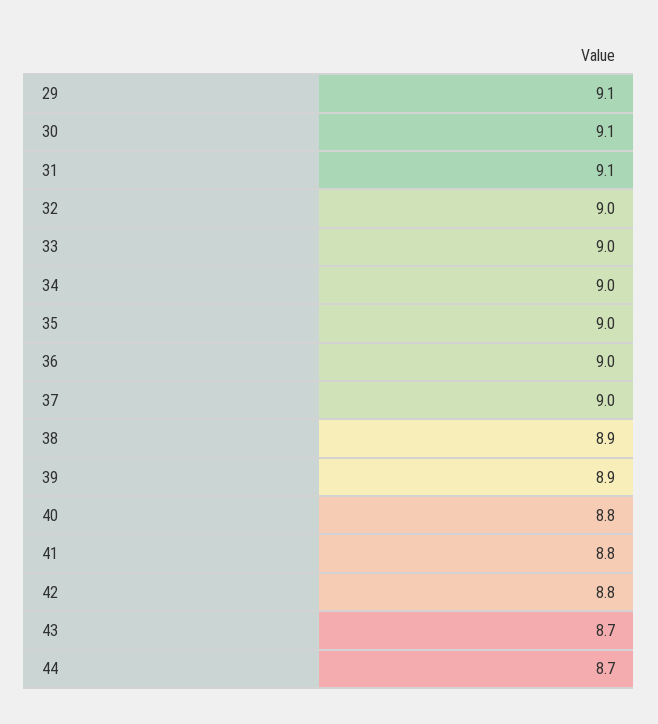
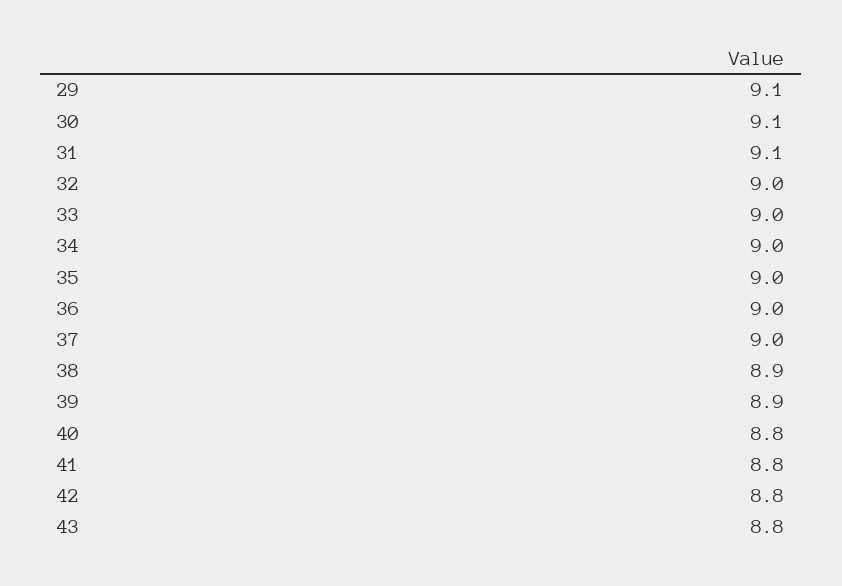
43: 8.7 -> 8.8
44: 8.7 -> none

